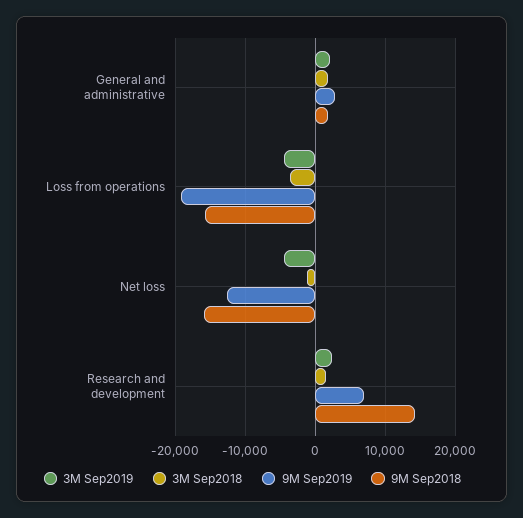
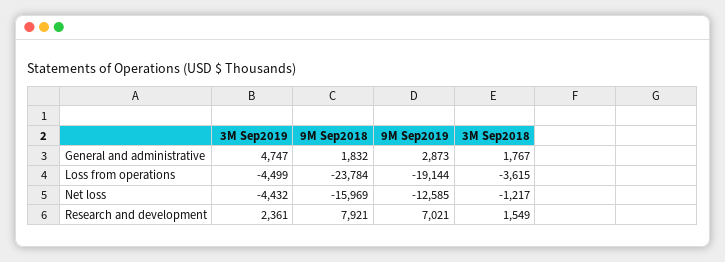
3M Sep2019, General and administrative: 2000 -> 4747
9M Sep2018, Loss from operations: -16000 -> -23784
9M Sep2018, Research and development: 14000 -> 7921

